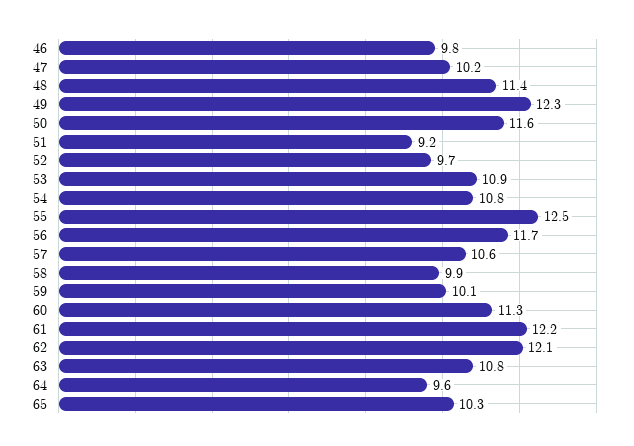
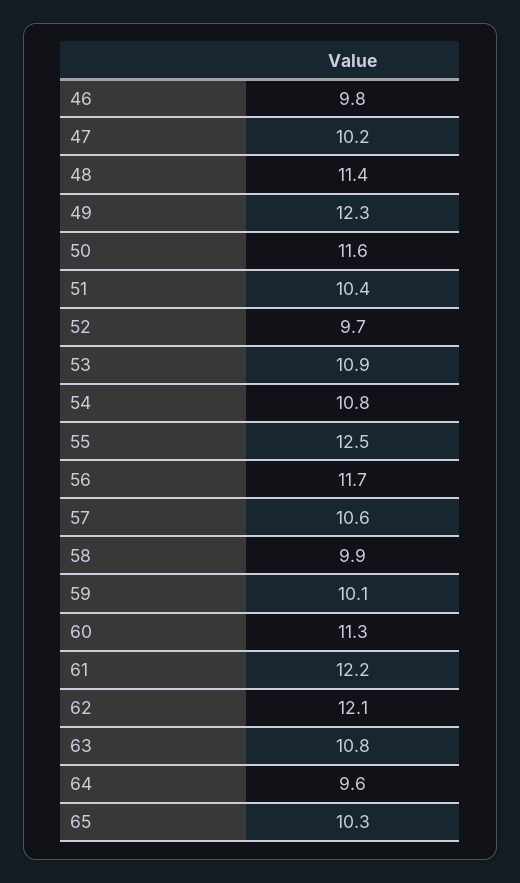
51: 9.2 -> 10.4

